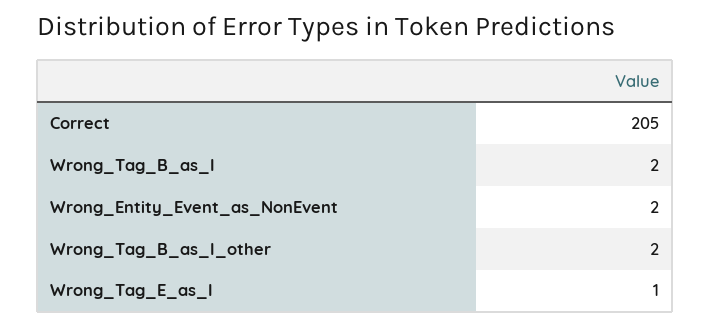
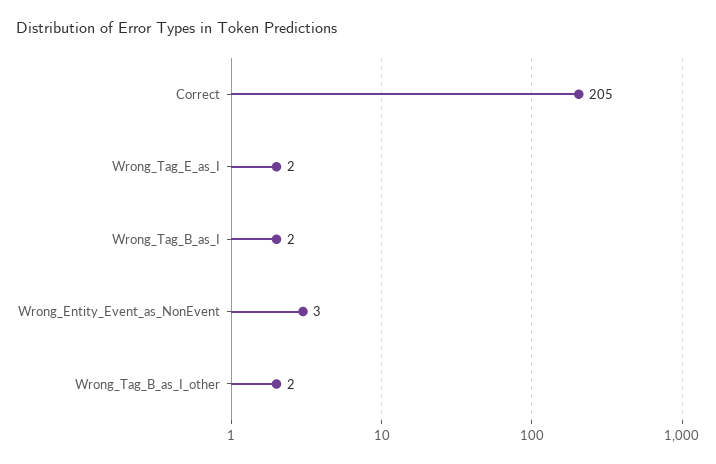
Wrong_Entity_Event_as_NonEvent: 2 -> 3
Wrong_Tag_E_as_I: 1 -> 2

